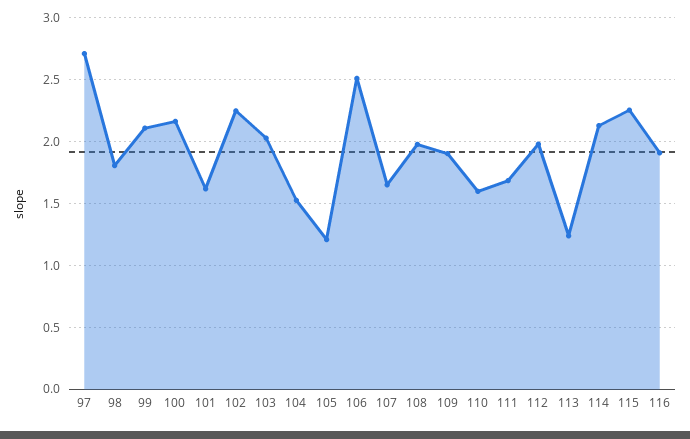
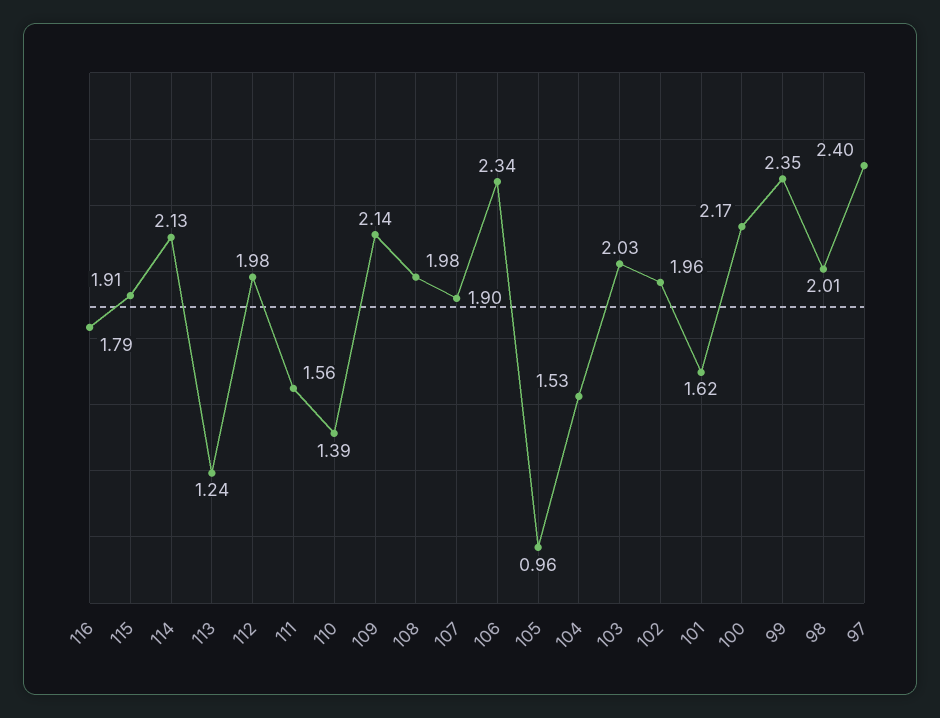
97: 2.7 -> 2.4
98: 1.8 -> 2.01
99: 2.1 -> 2.35
102: 2.25 -> 1.96
105: 1.2 -> 0.96
106: 2.5 -> 2.34
107: 1.65 -> 1.9
109: 1.9 -> 2.14
110: 1.6 -> 1.39
111: 1.7 -> 1.56
115: 2.25 -> 1.91
116: 1.9 -> 1.79

